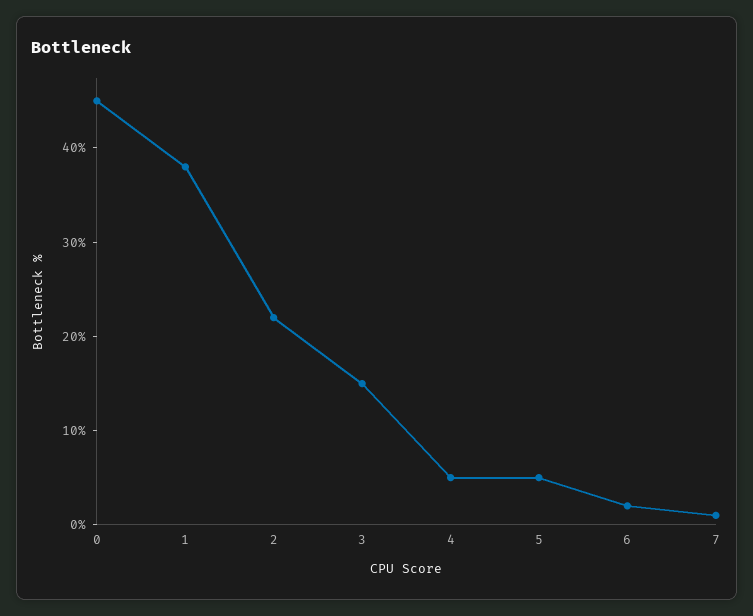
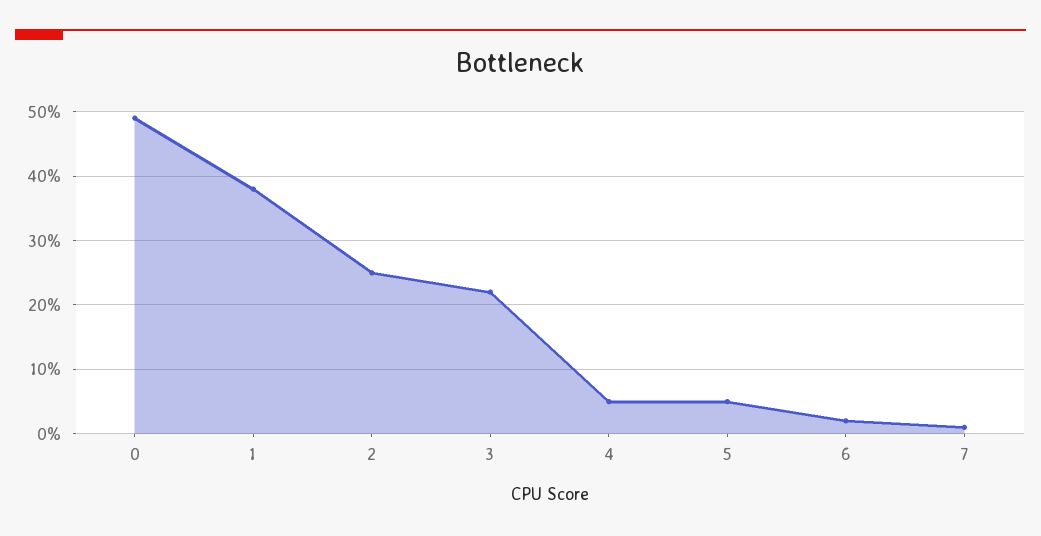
0: 45 -> 49
2: 22 -> 25
3: 15 -> 22

